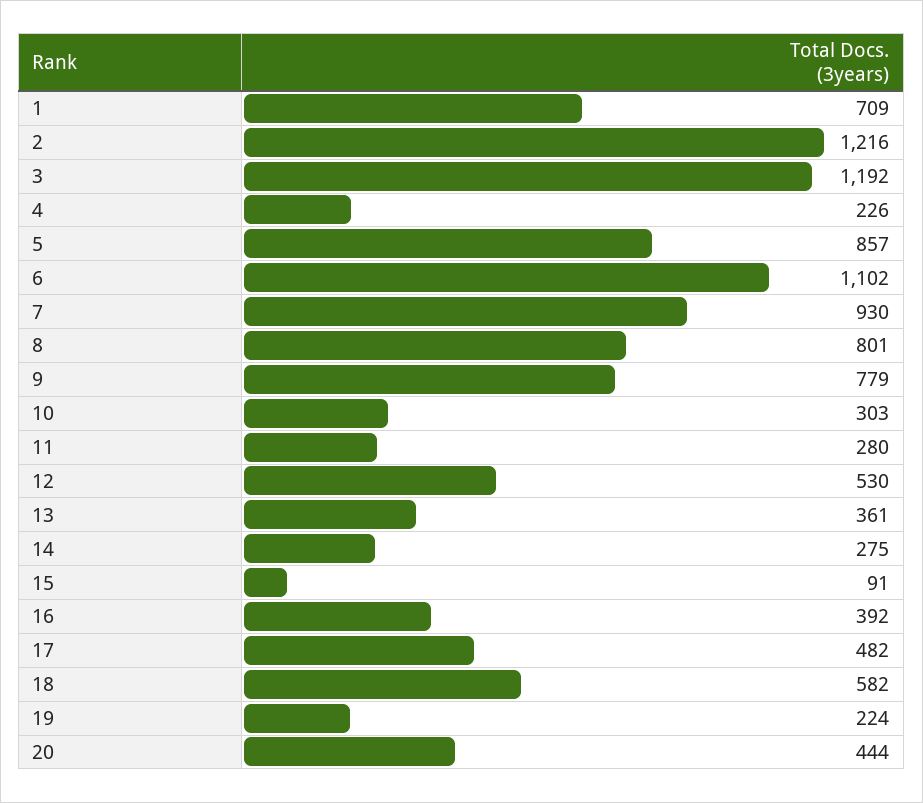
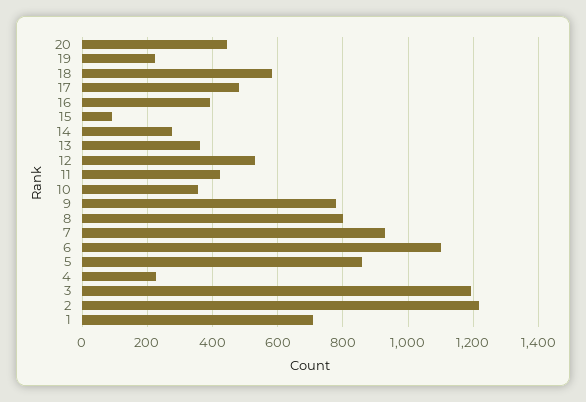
10: 303 -> 360
11: 280 -> 420

